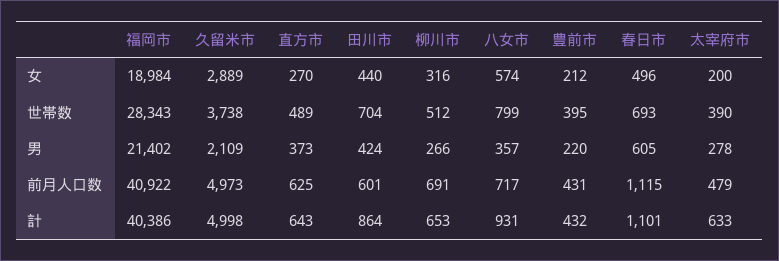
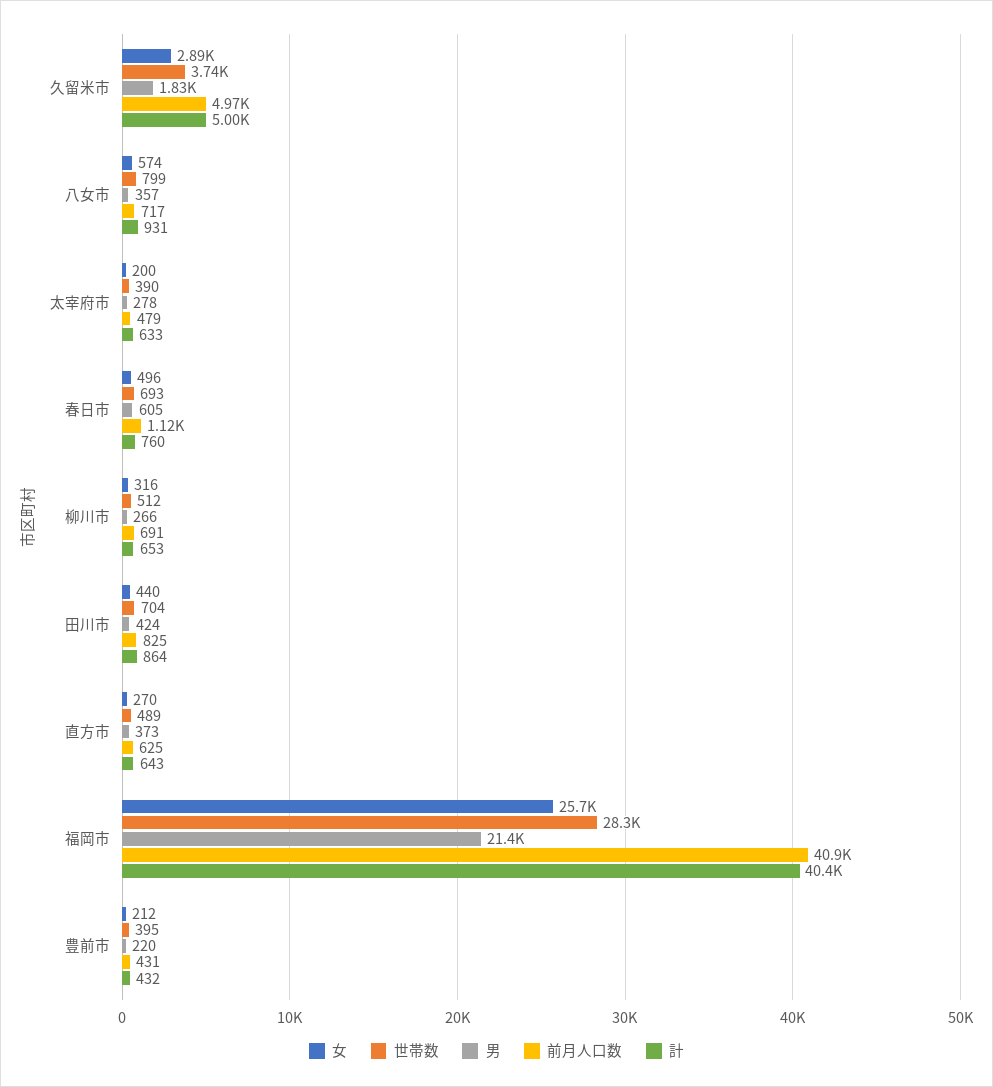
女, 福岡市: 18984 -> 25700
男, 久留米市: 2109 -> 1830
前月人口数, 田川市: 601 -> 825
計, 春日市: 1101 -> 760

